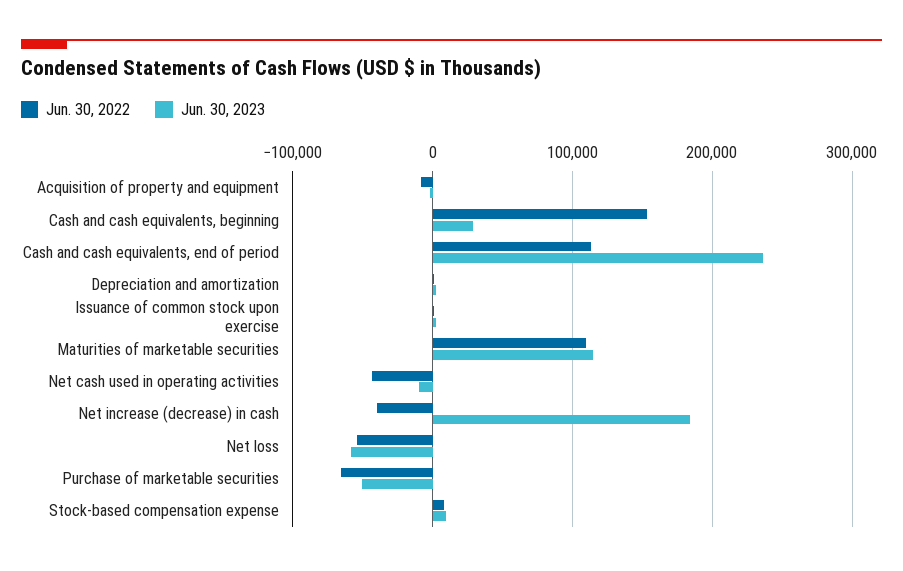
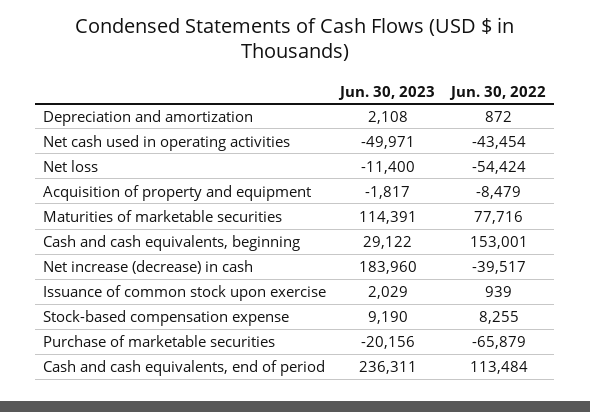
Jun. 30, 2022, Maturities of marketable securities: 110000 -> 77716
Jun. 30, 2023, Net cash used in operating activities: -10000 -> -49971
Jun. 30, 2023, Net loss: -60000 -> -11400
Jun. 30, 2023, Purchase of marketable securities: -50000 -> -20156

